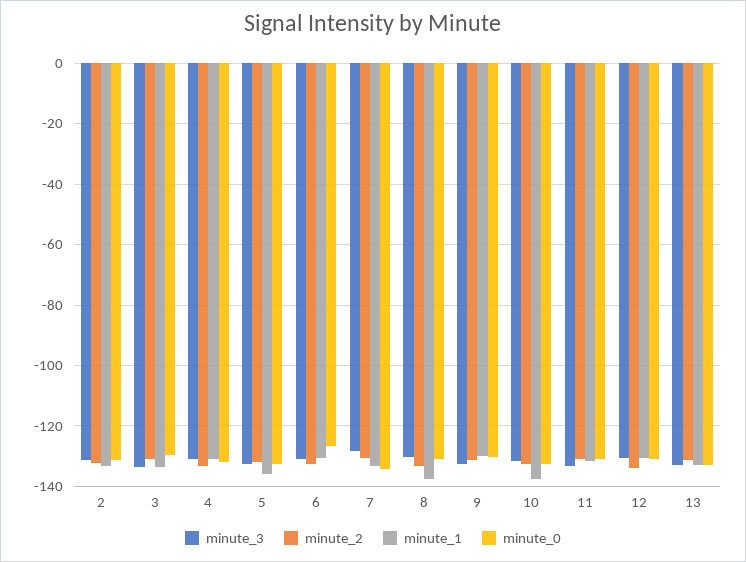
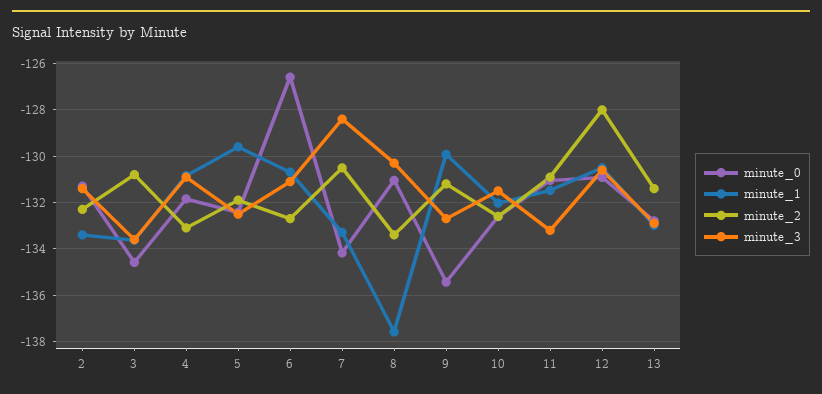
minute_0, 3: -130 -> -134.5
minute_1, 5: -136 -> -129.5
minute_0, 9: -130 -> -135.5
minute_1, 10: -138 -> -132
minute_2, 12: -134 -> -128

